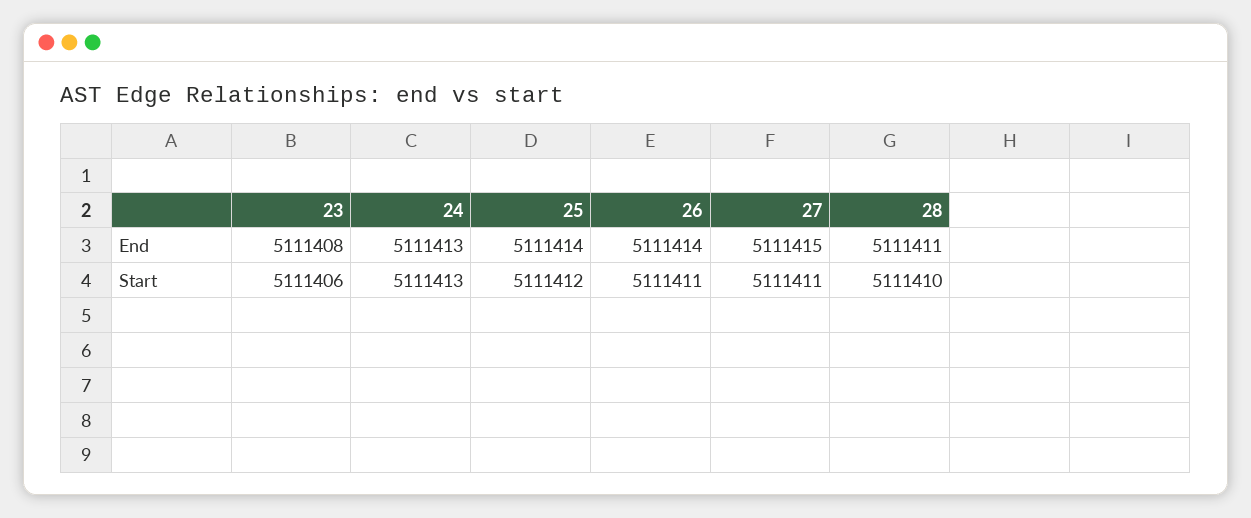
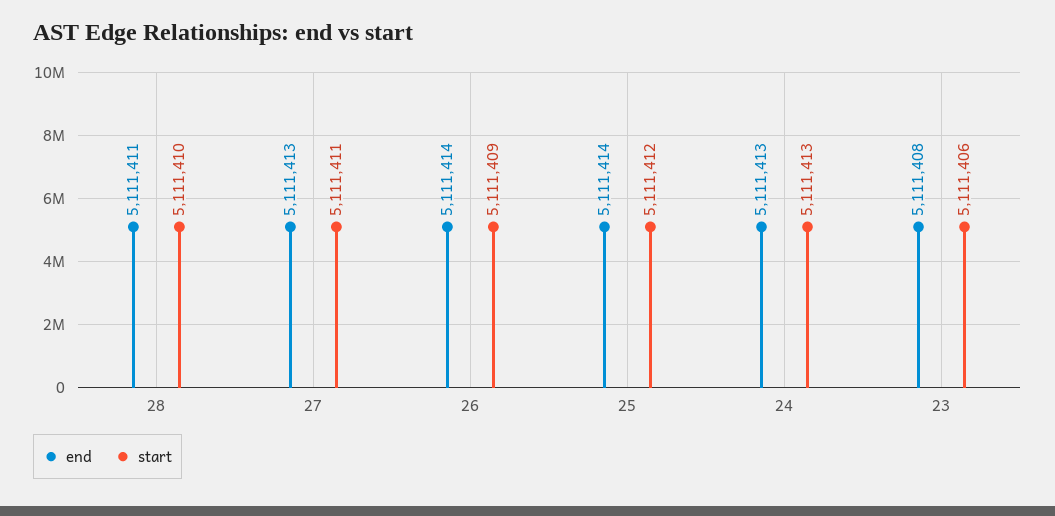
End, 27: 5111415 -> 5111413
Start, 26: 5111411 -> 5111409

